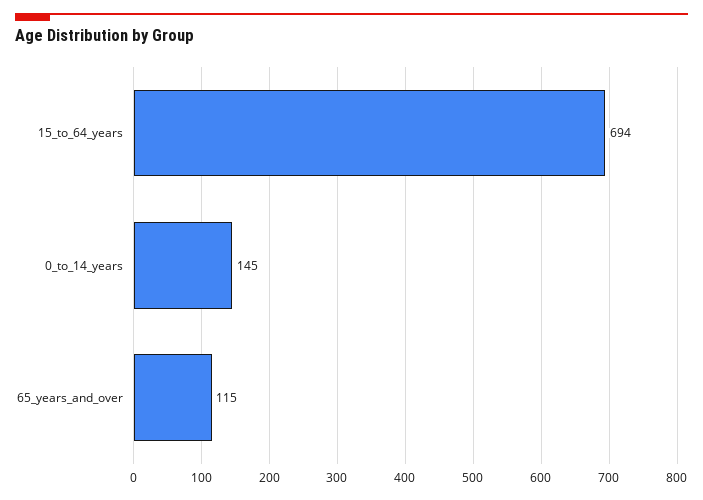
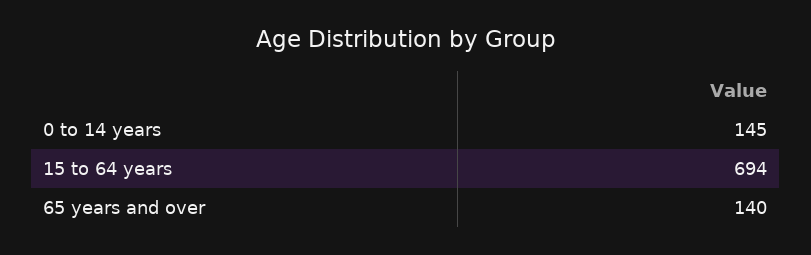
65_years_and_over: 115 -> 140

